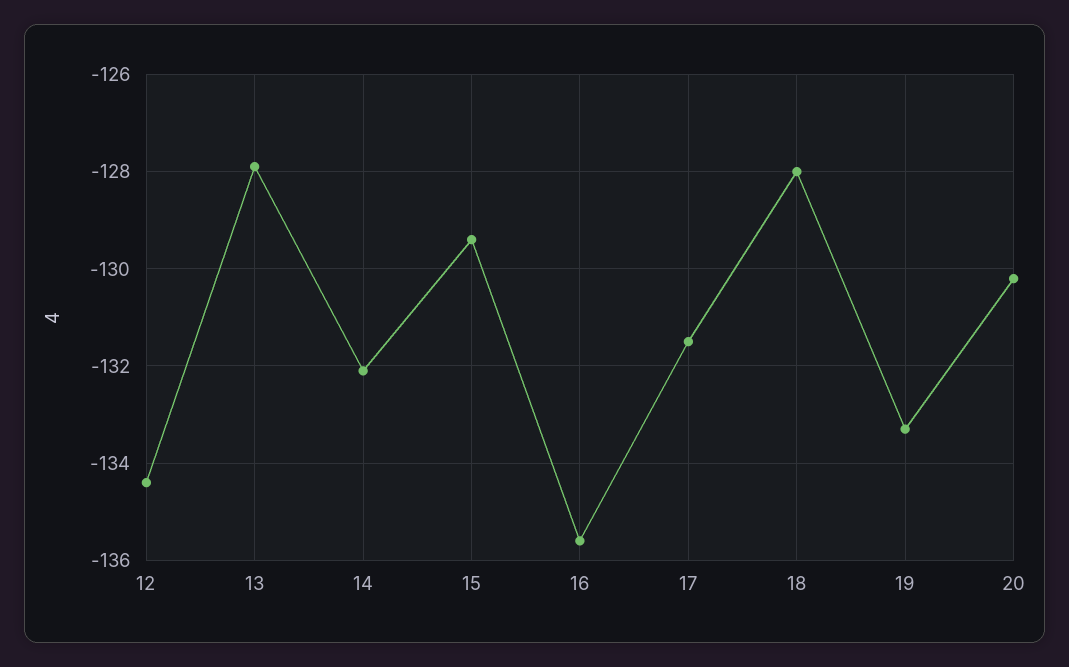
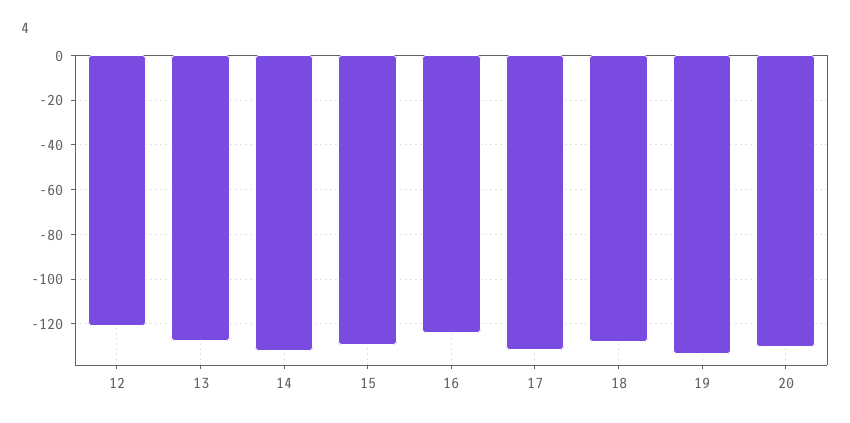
12: -134.5 -> -120
16: -135.5 -> -125

